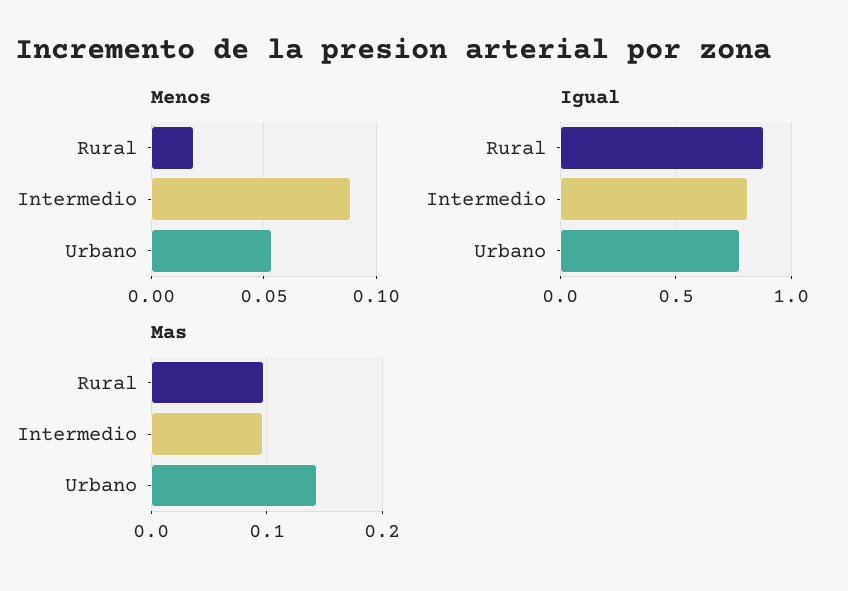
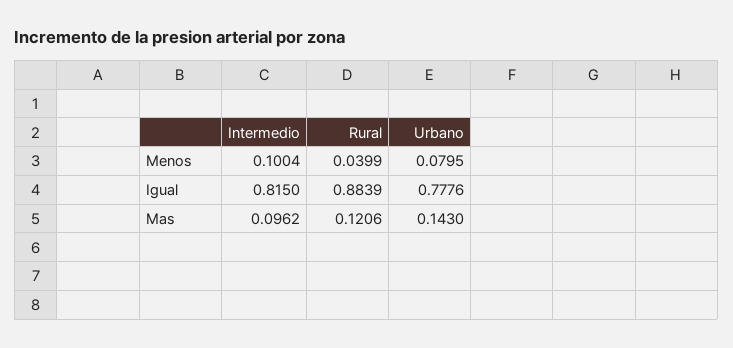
Menos, Rural: 0.02 -> 0.0399
Menos, Intermedio: 0.09 -> 0.1004
Menos, Urbano: 0.055 -> 0.0795
Mas, Rural: 0.1 -> 0.1206

